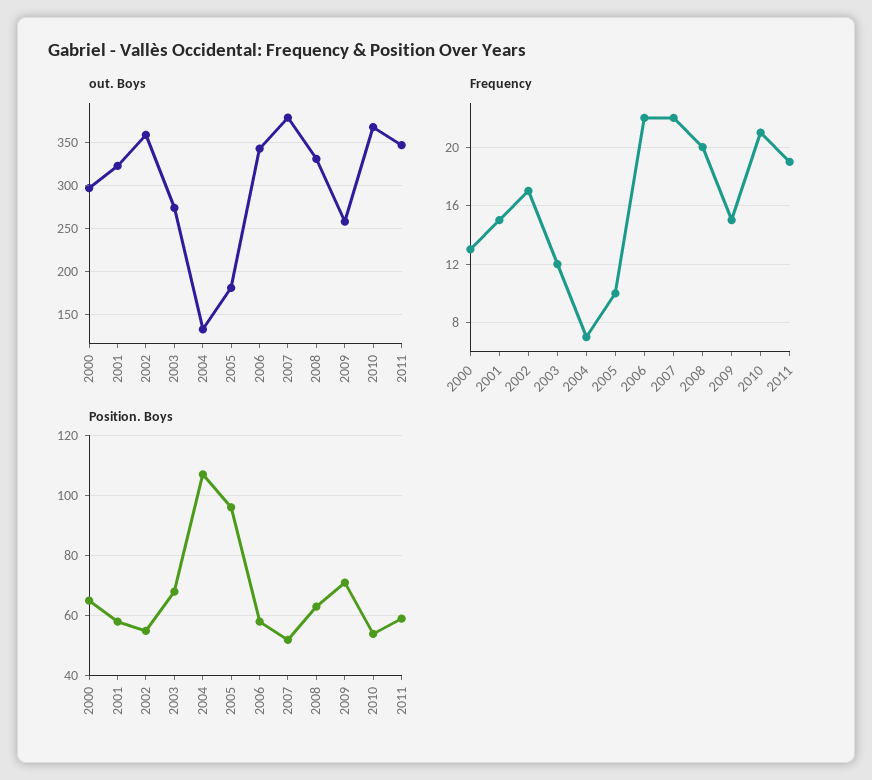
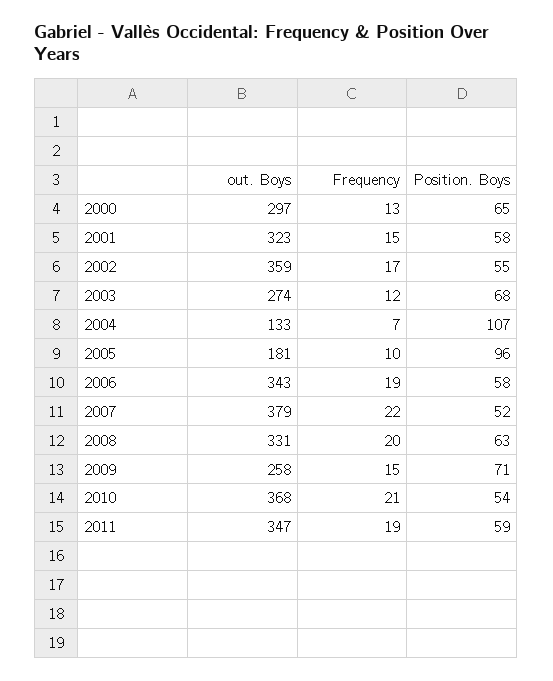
Frequency, 2006: 22 -> 19

